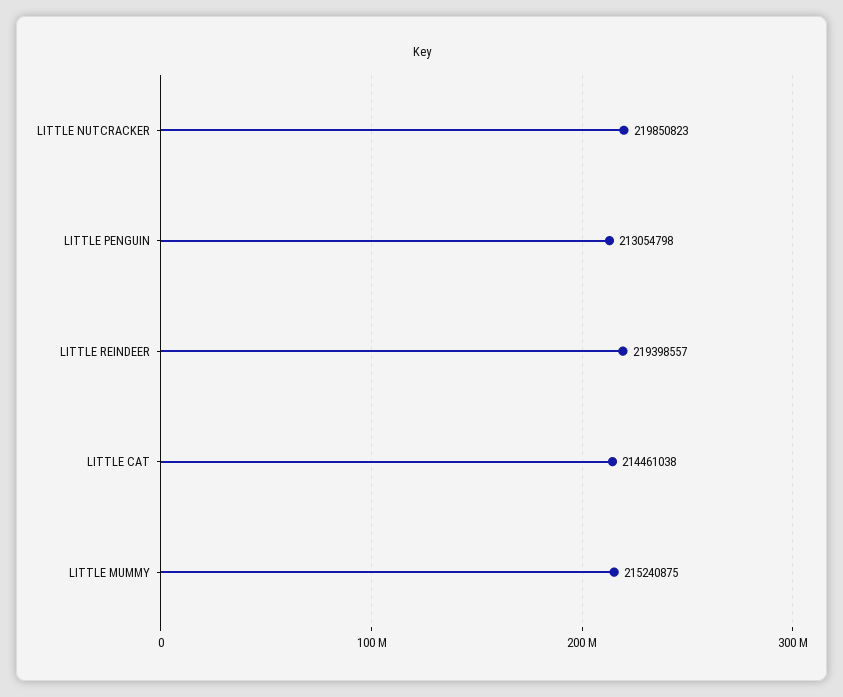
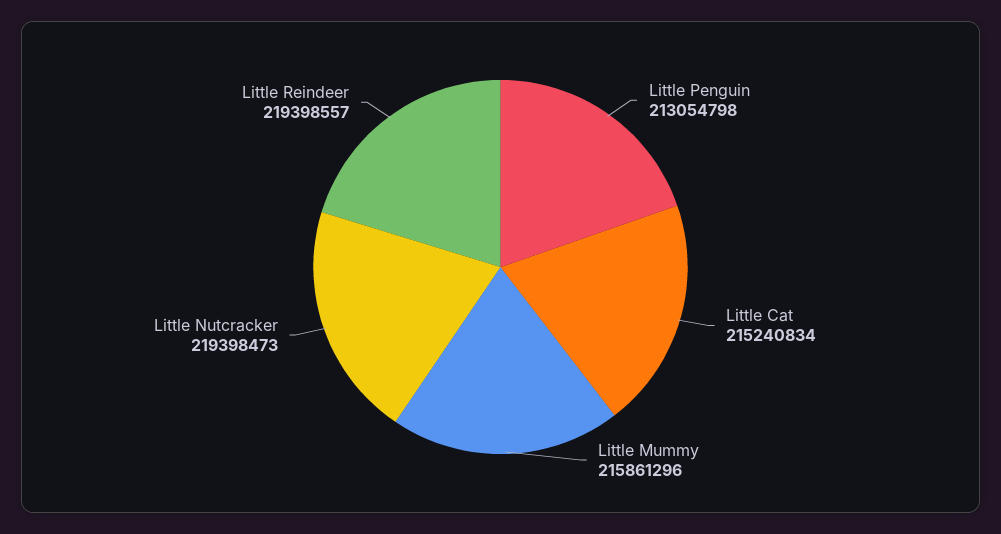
LITTLE NUTCRACKER: 219850823 -> 219398473
LITTLE CAT: 214461038 -> 215240834
LITTLE MUMMY: 215240875 -> 215861296

